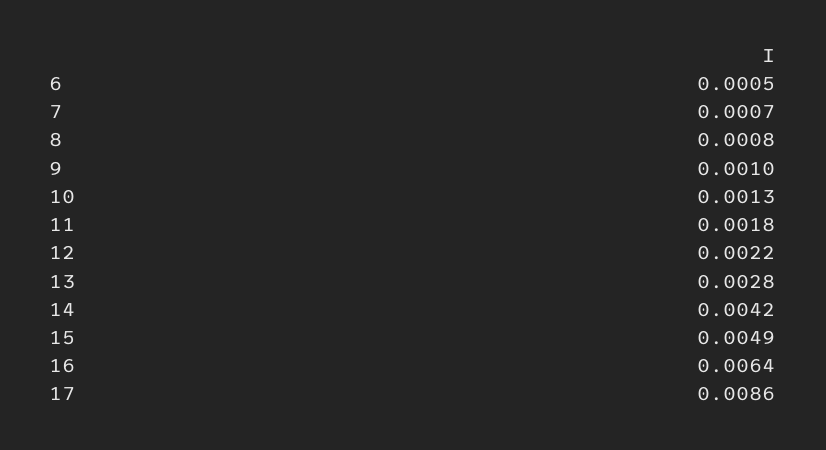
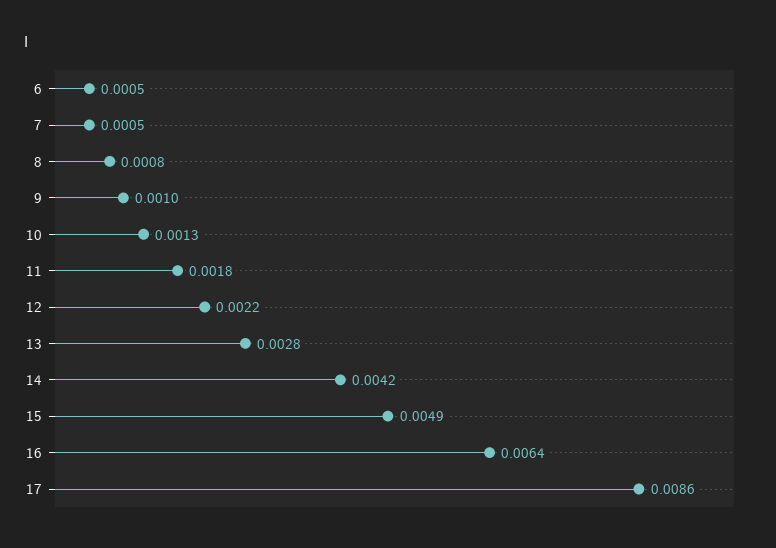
7: 0.0007 -> 0.0005

